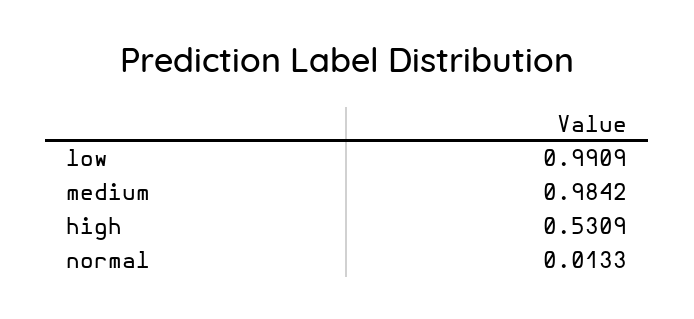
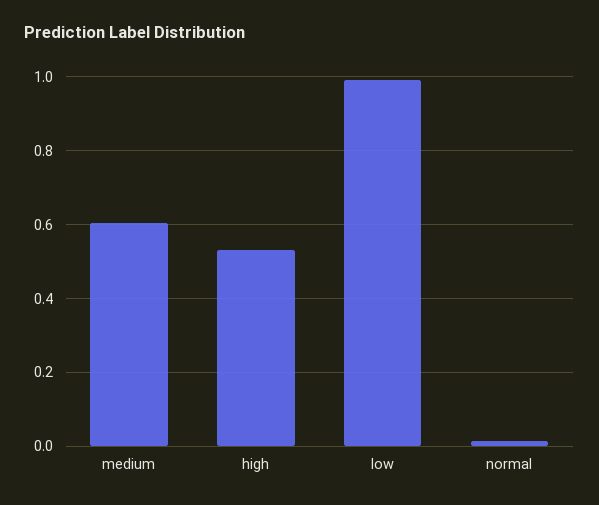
medium: 0.9842 -> 0.6

